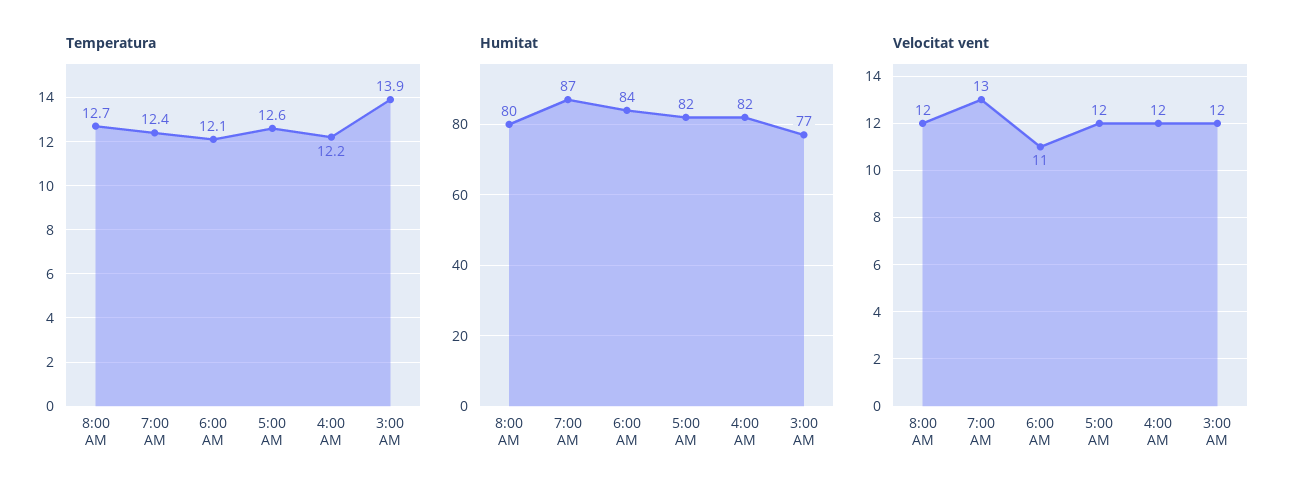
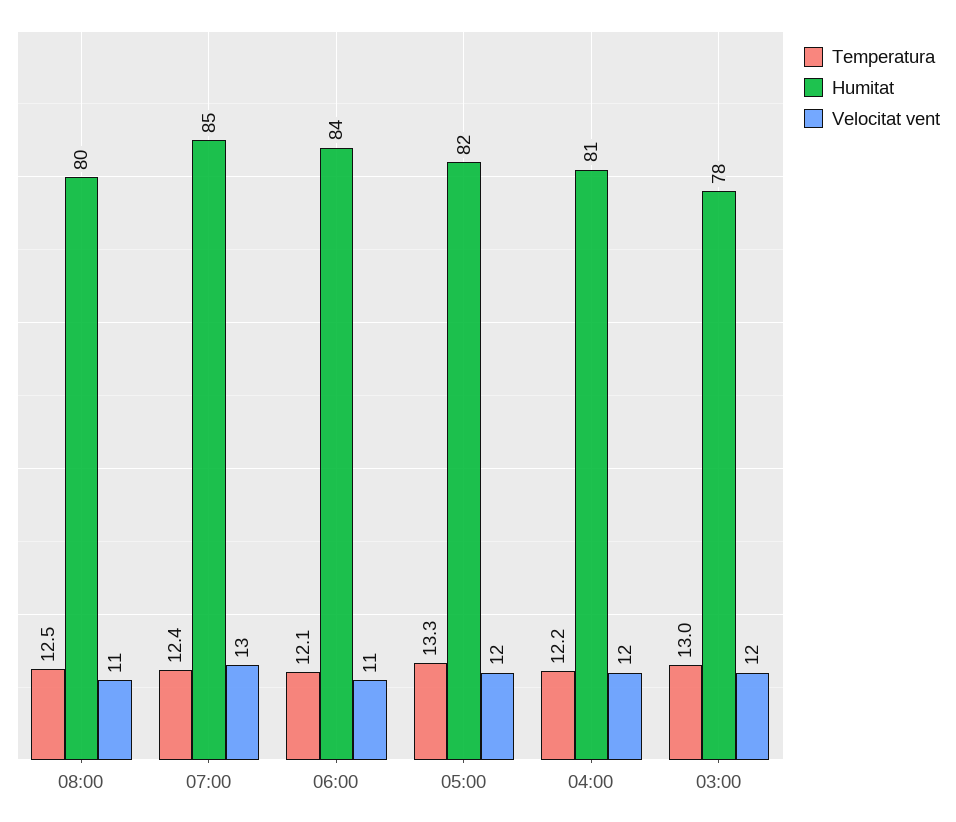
Temperatura, 8:00 AM: 12.7 -> 12.5
Temperatura, 5:00 AM: 12.6 -> 13.3
Temperatura, 3:00 AM: 13.9 -> 13
Humitat, 7:00 AM: 87 -> 85
Humitat, 4:00 AM: 82 -> 81
Humitat, 3:00 AM: 77 -> 78
Velocitat vent, 8:00 AM: 12 -> 11

